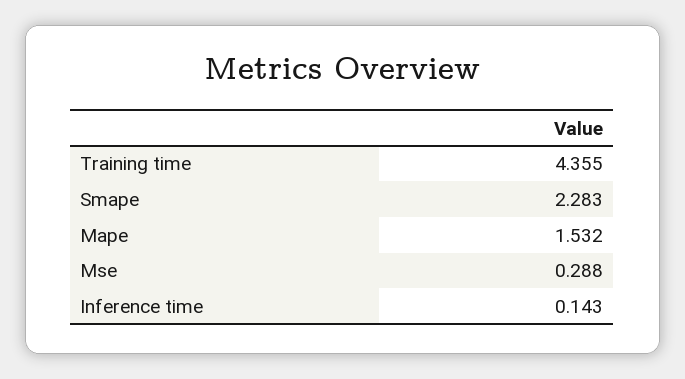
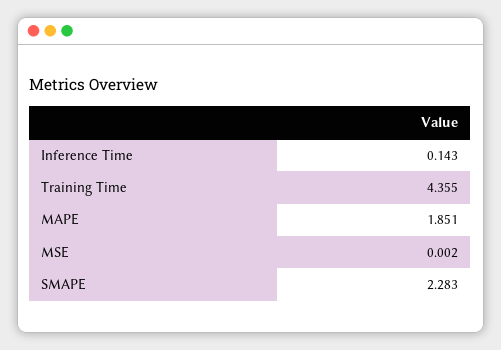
Mape: 1.532 -> 1.851
Mse: 0.288 -> 0.002

